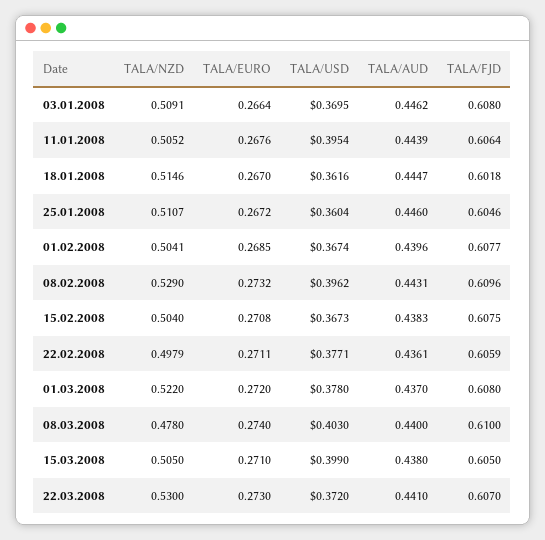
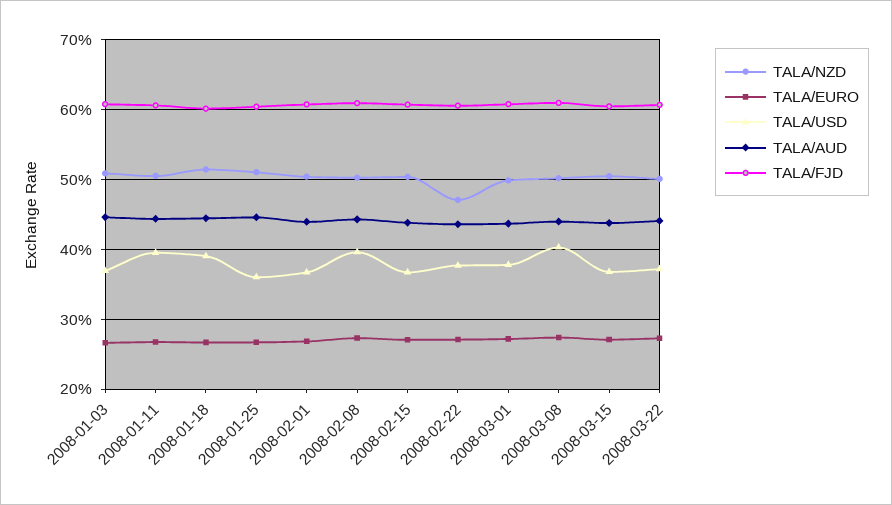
TALA/USD, 18.01.2008: 0.3616 -> 0.39
TALA/NZD, 08.02.2008: 0.529 -> 0.5
TALA/NZD, 22.02.2008: 0.4979 -> 0.47
TALA/NZD, 01.03.2008: 0.522 -> 0.5
TALA/NZD, 08.03.2008: 0.478 -> 0.5
TALA/USD, 15.03.2008: 0.399 -> 0.37
TALA/NZD, 22.03.2008: 0.53 -> 0.5

